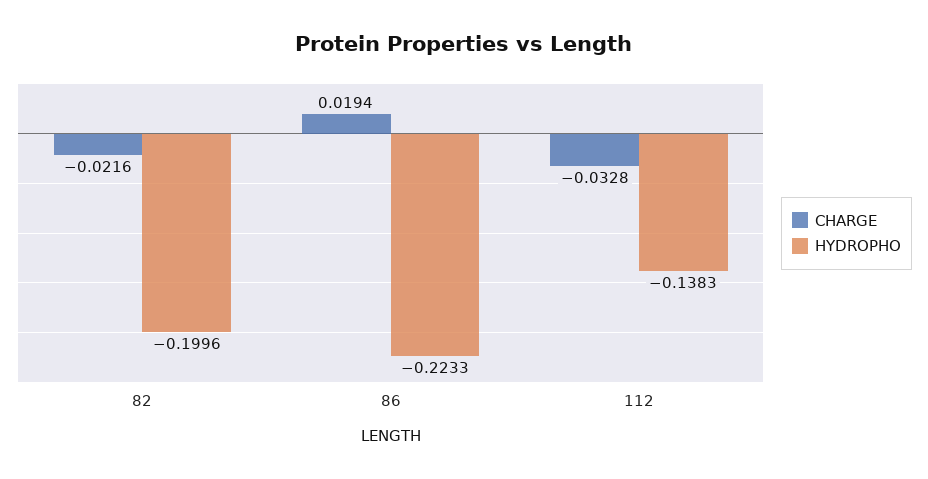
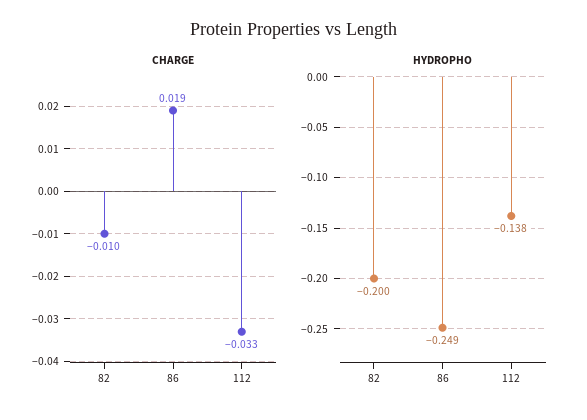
CHARGE, 82: -0.0216 -> -0.01
HYDROPHO, 86: -0.2233 -> -0.249

